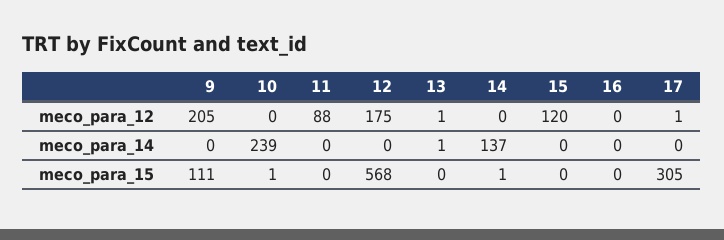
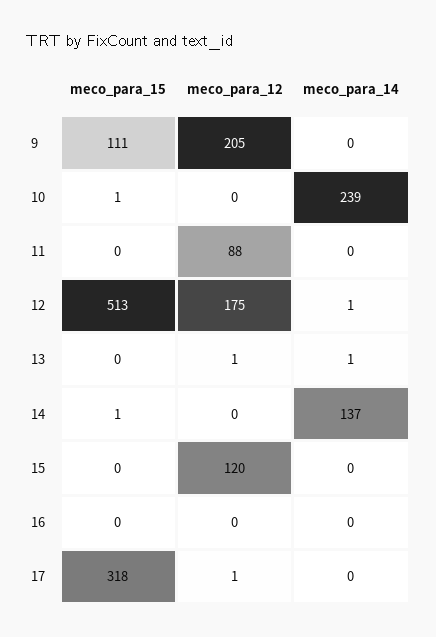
12, meco_para_14: 0 -> 1
12, meco_para_15: 568 -> 513
17, meco_para_15: 305 -> 318

